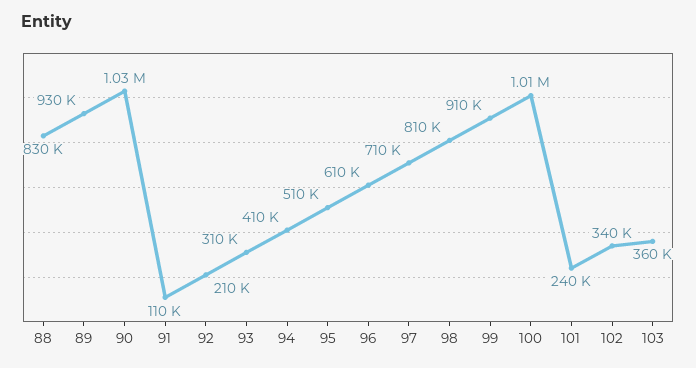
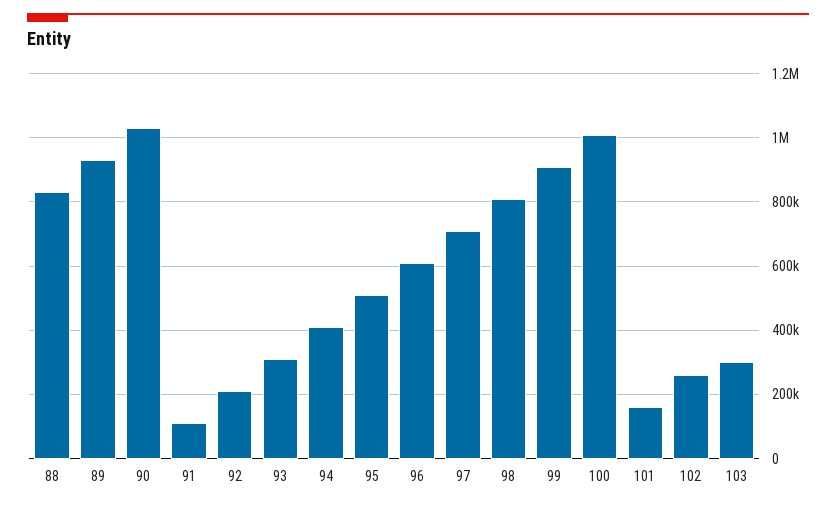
101: 240000 -> 160000
102: 340000 -> 260000
103: 360000 -> 300000

